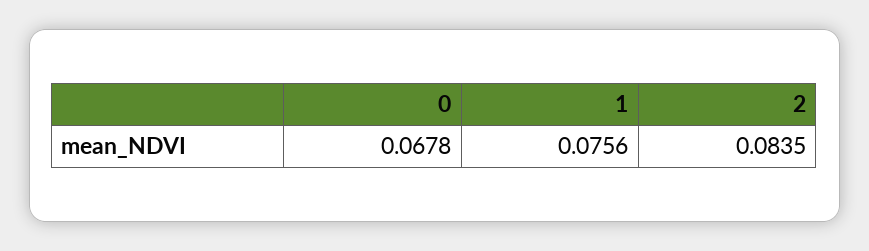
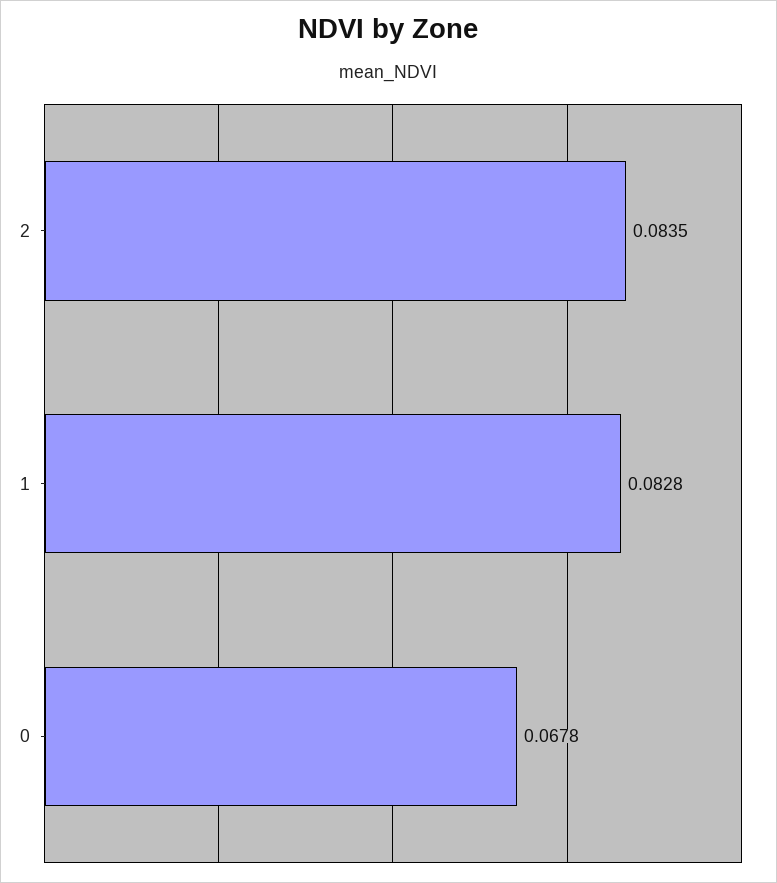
1: 0.0756 -> 0.0828

